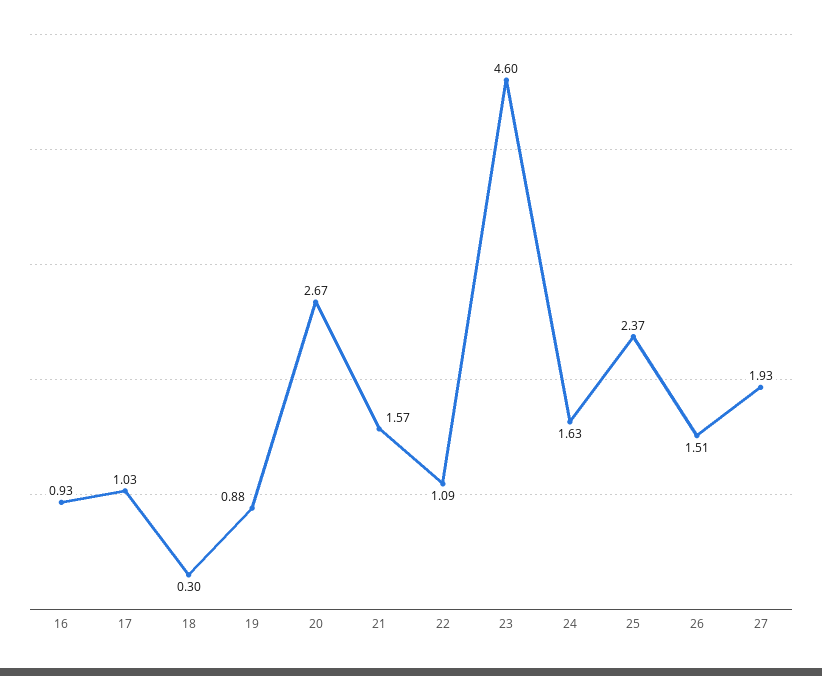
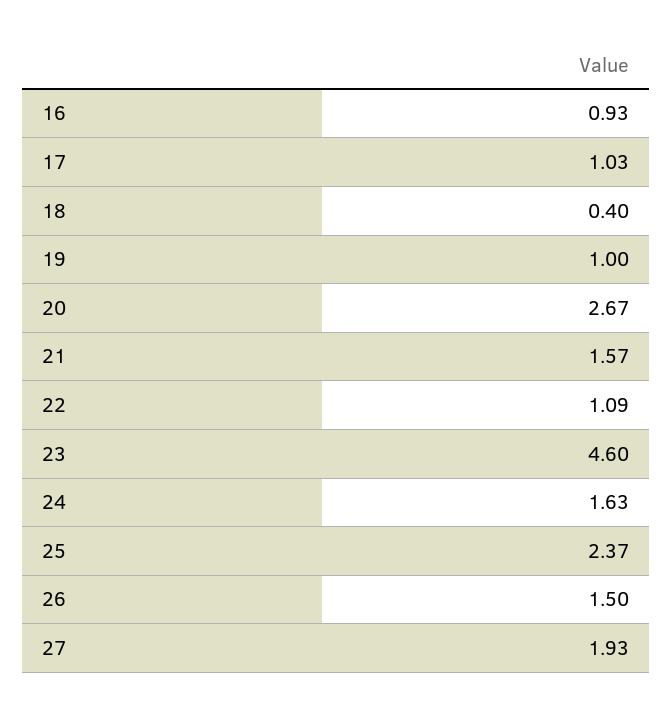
18: 0.3 -> 0.4
19: 0.88 -> 1
26: 1.51 -> 1.5

